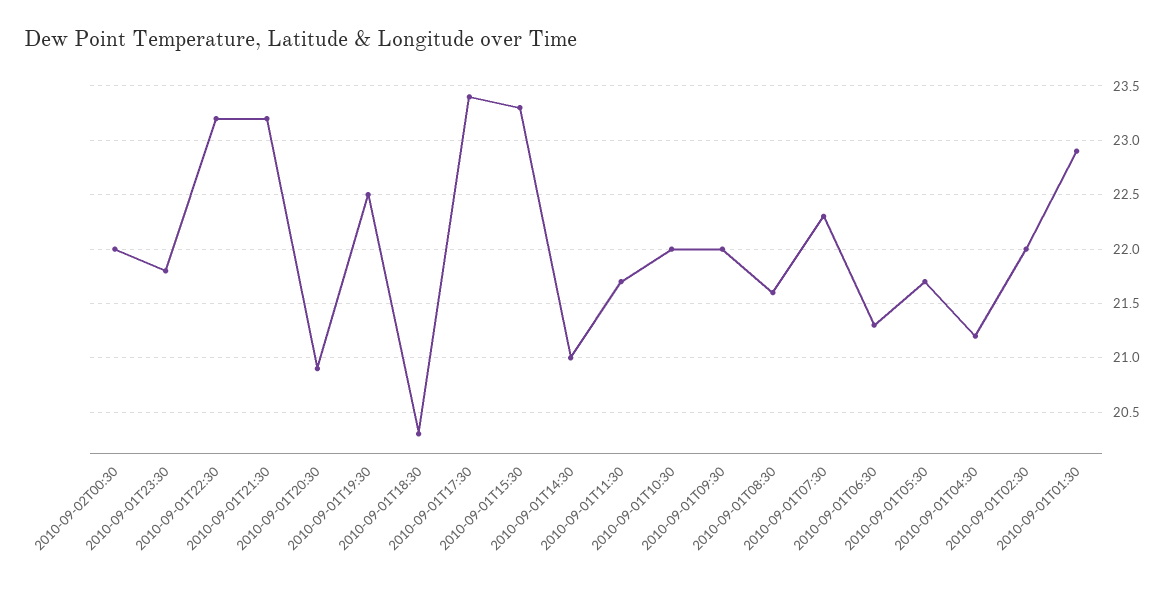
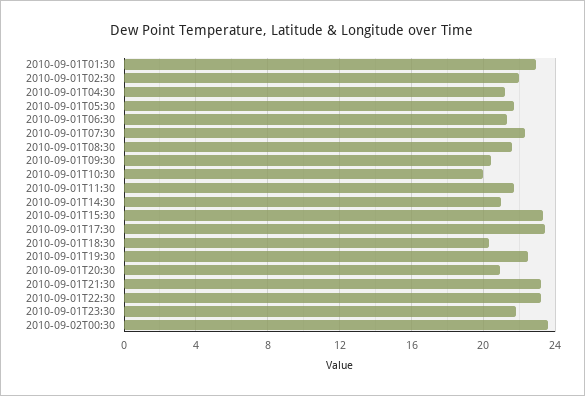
2010-09-02T00:30: 22 -> 23.5
2010-09-01T10:30: 22 -> 20
2010-09-01T09:30: 22 -> 20.5

